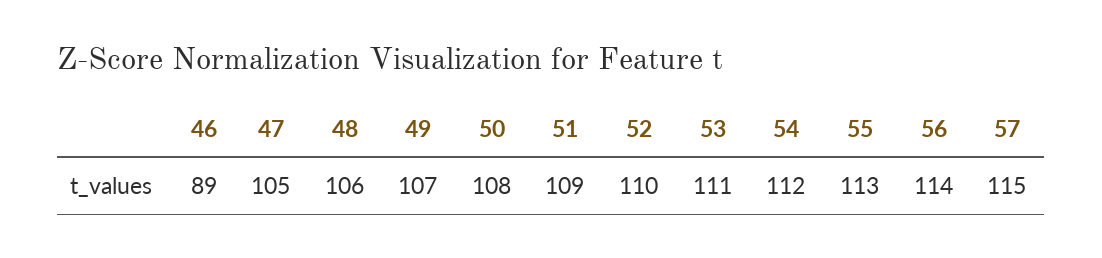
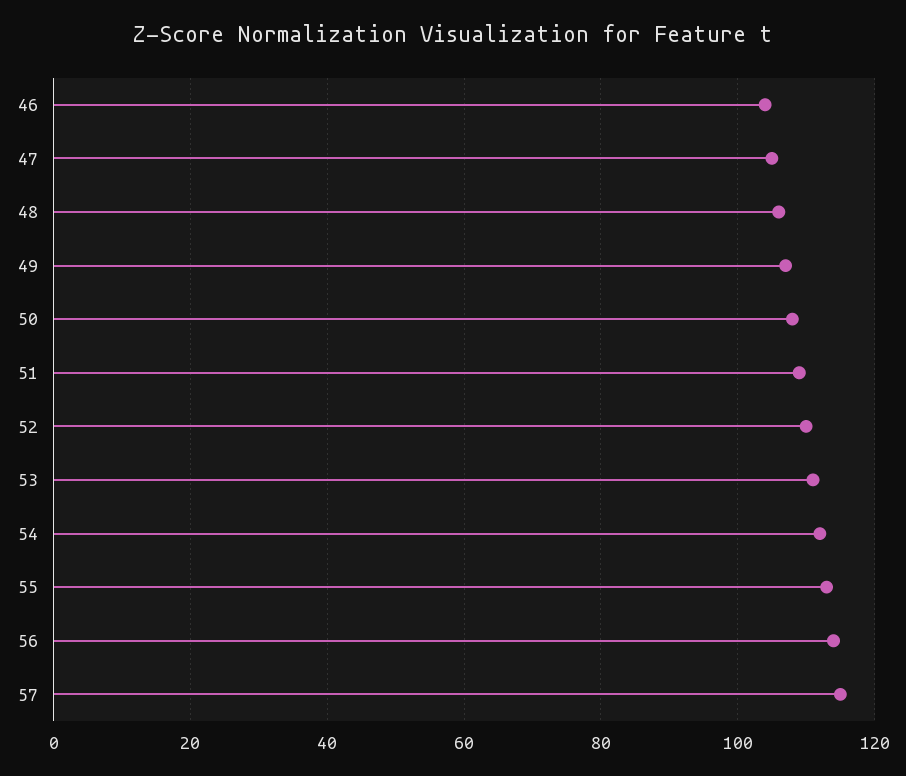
46: 89 -> 105

